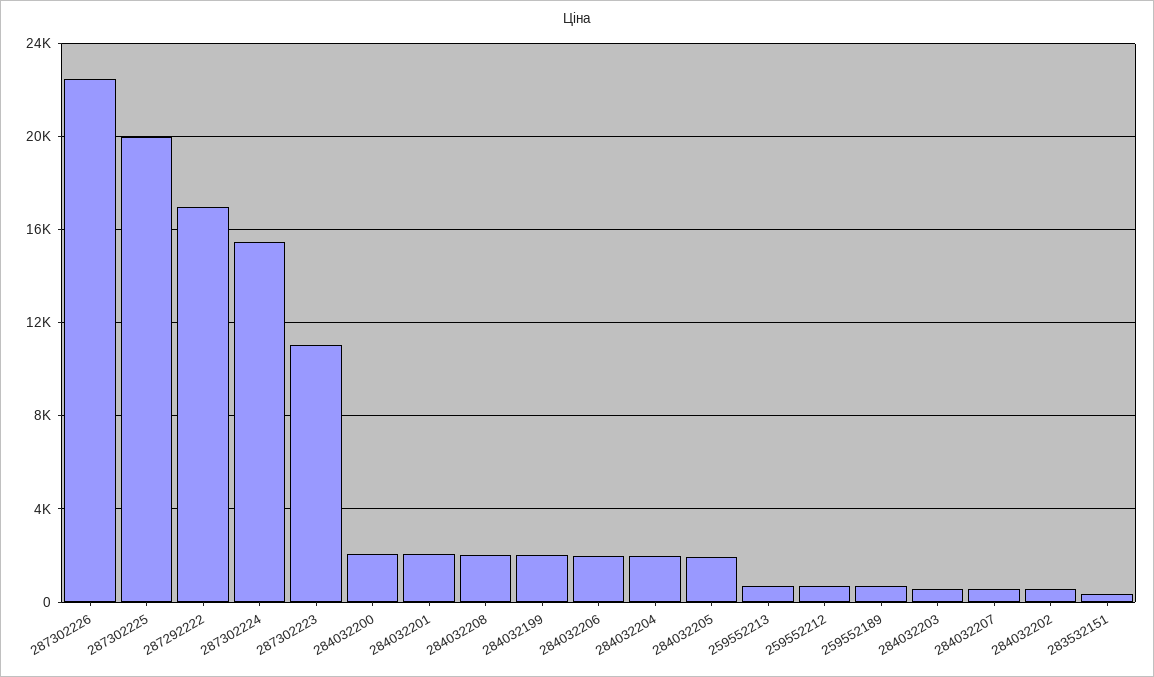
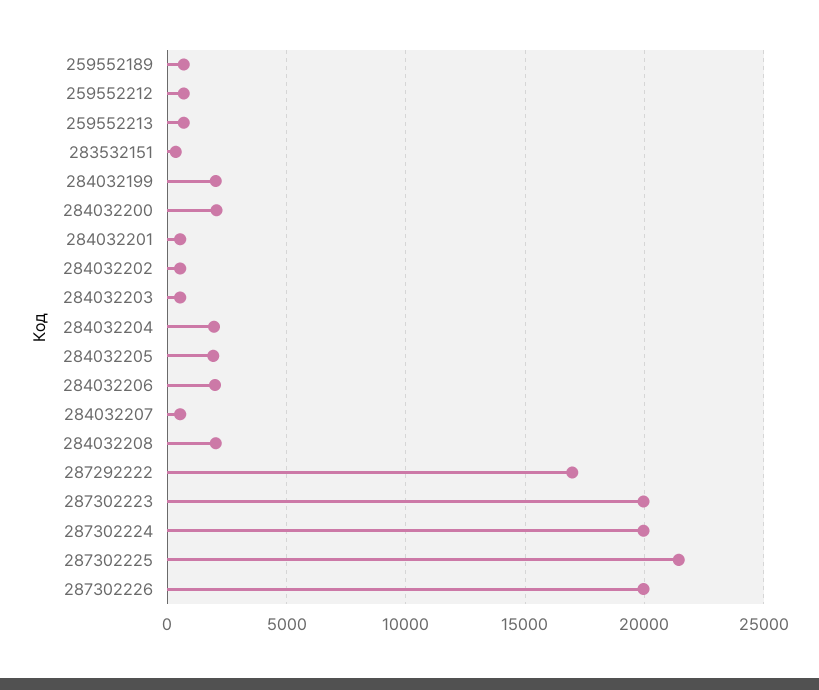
287302226: 22500 -> 20000
287302225: 20000 -> 21500
287302224: 15500 -> 20000
287302223: 11000 -> 20000
284032201: 2000 -> 500

